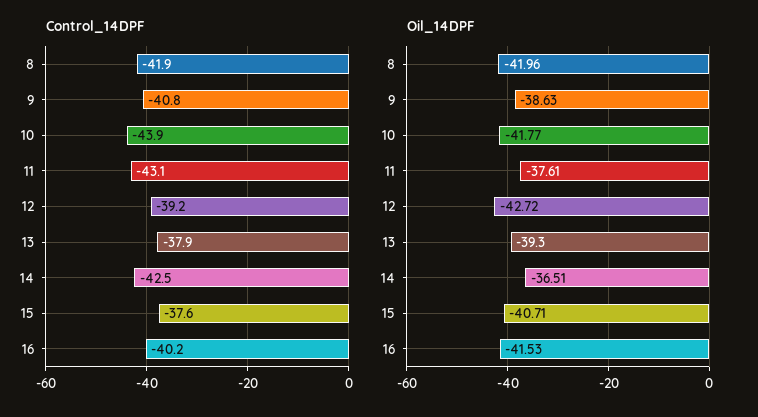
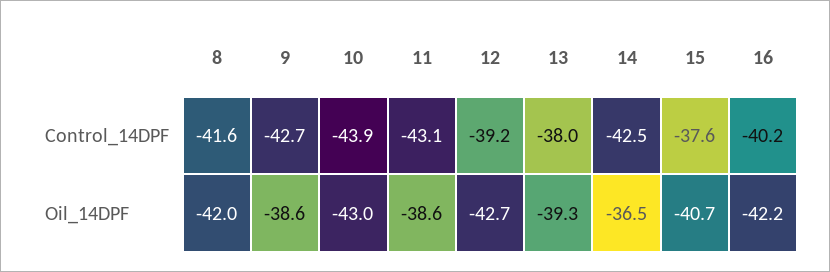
Control_14DPF, 8: -41.9 -> -41.6
Control_14DPF, 9: -40.8 -> -42.7
Control_14DPF, 13: -37.9 -> -38
Oil_14DPF, 10: -41.77 -> -43
Oil_14DPF, 11: -37.61 -> -38.6
Oil_14DPF, 16: -41.53 -> -42.2

